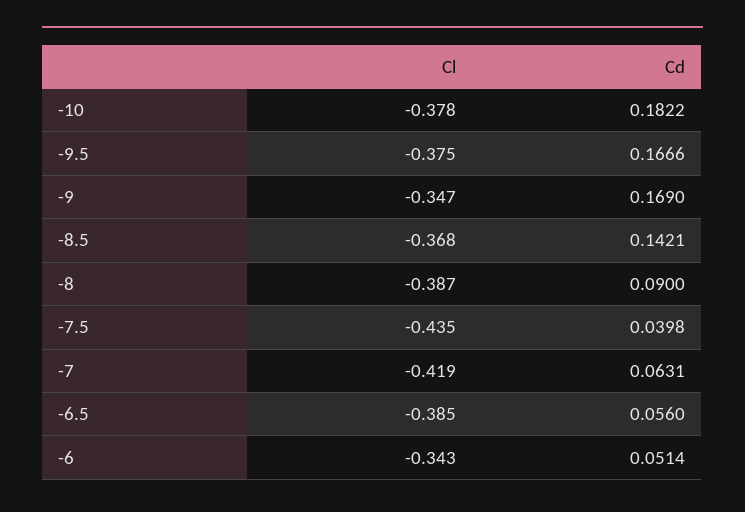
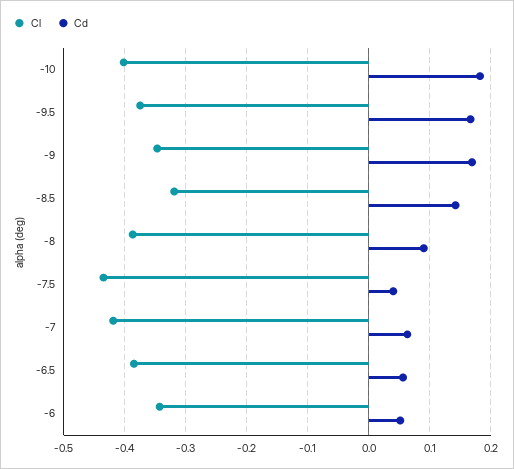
Cl, -10: -0.378 -> -0.4
Cl, -8.5: -0.368 -> -0.32

